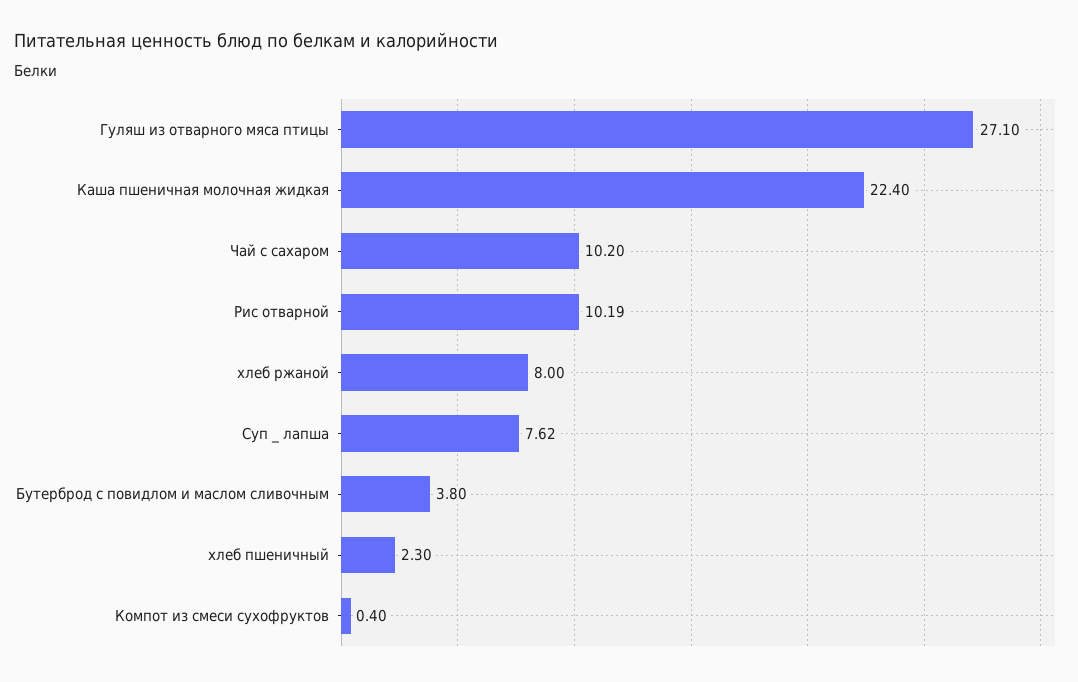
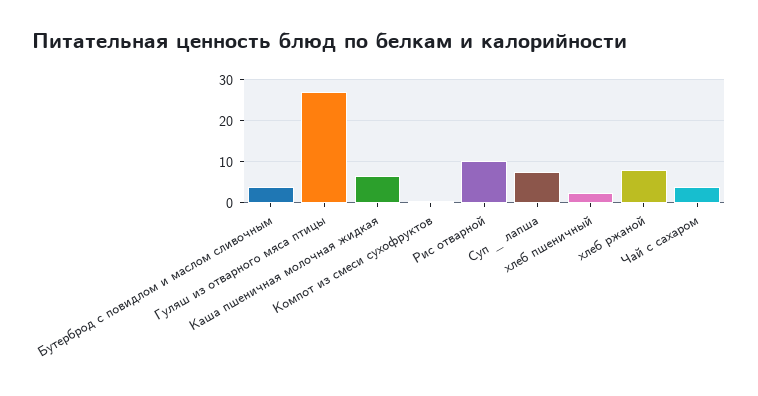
Каша пшеничная молочная жидкая: 22.4 -> 6
Чай с сахаром: 10.2 -> 4

